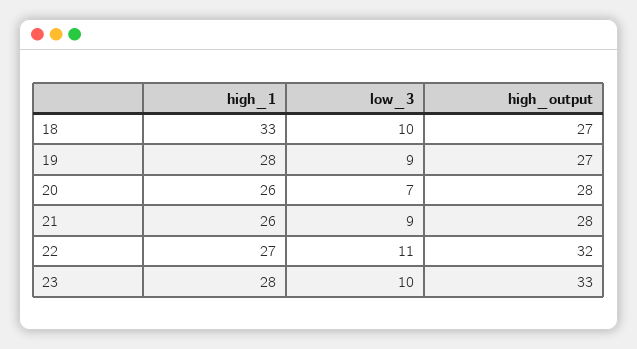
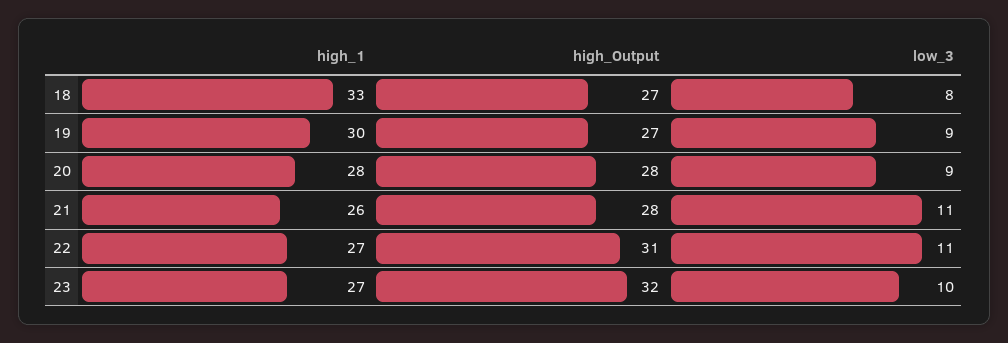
low_3, 18: 10 -> 8
high_1, 19: 28 -> 30
high_1, 20: 26 -> 28
low_3, 20: 7 -> 9
low_3, 21: 9 -> 11
high_output, 22: 32 -> 31
high_1, 23: 28 -> 27
high_output, 23: 33 -> 32

